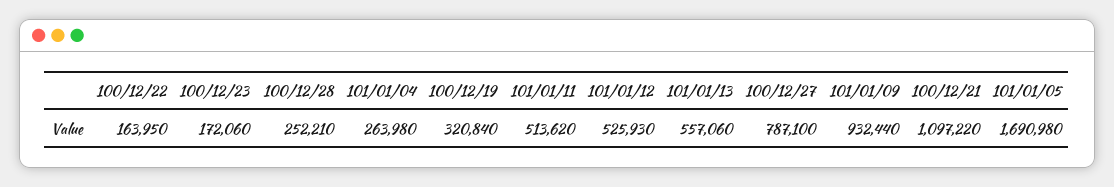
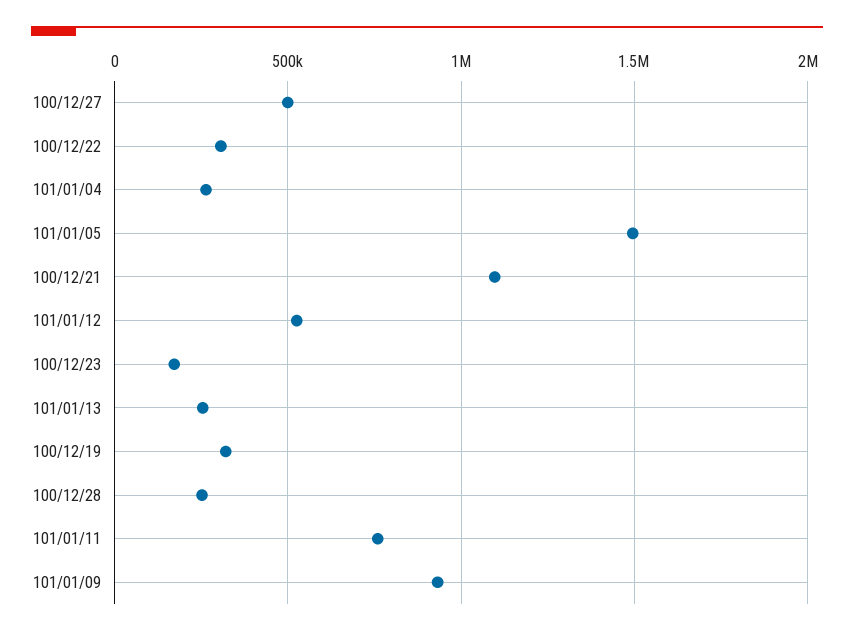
100/12/22: 163950 -> 300000
101/01/11: 513620 -> 750000
101/01/13: 557060 -> 250000
100/12/27: 787100 -> 500000
101/01/05: 1690980 -> 1500000

